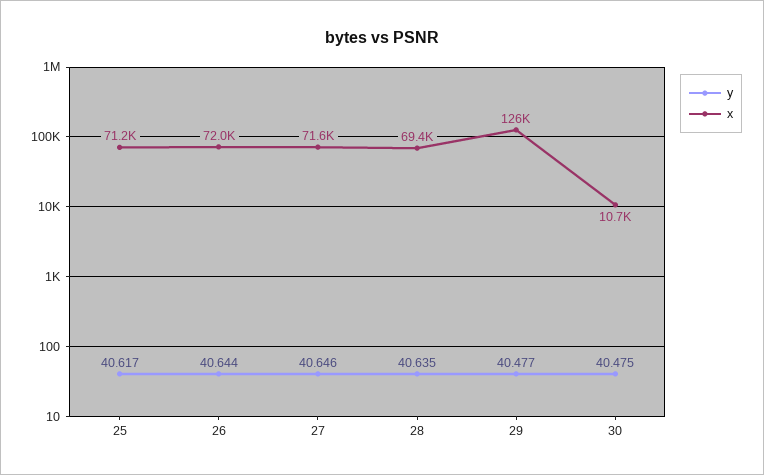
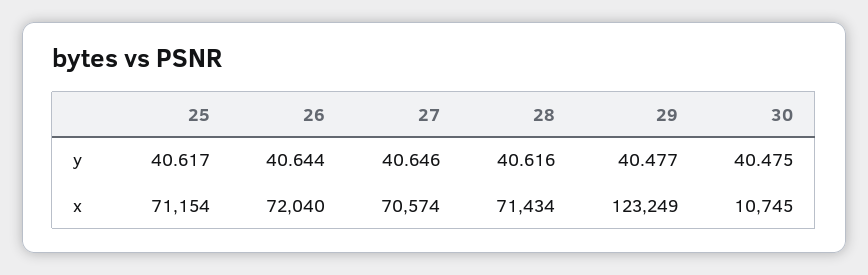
x, 27: 71600 -> 70574
y, 28: 40.635 -> 40.616
x, 28: 69400 -> 71434
x, 29: 126000 -> 123249

